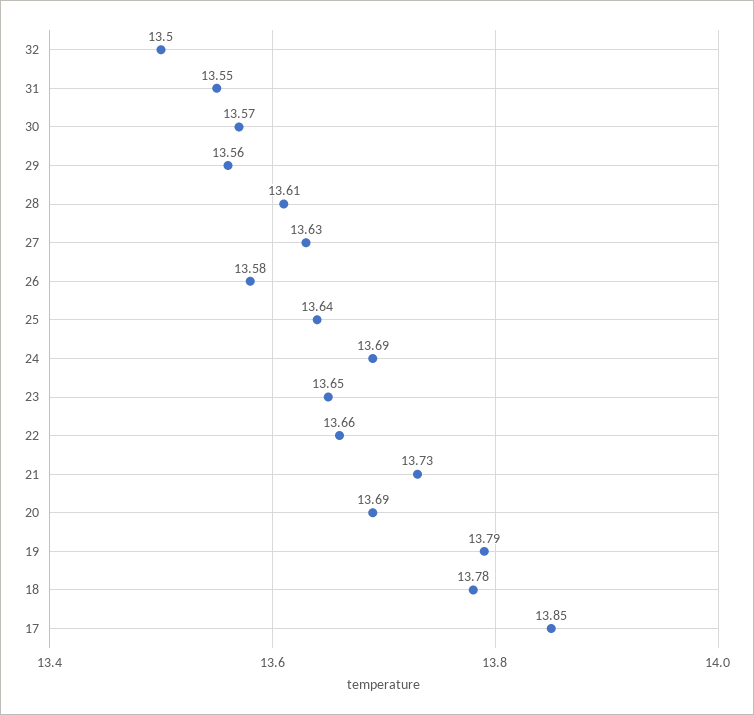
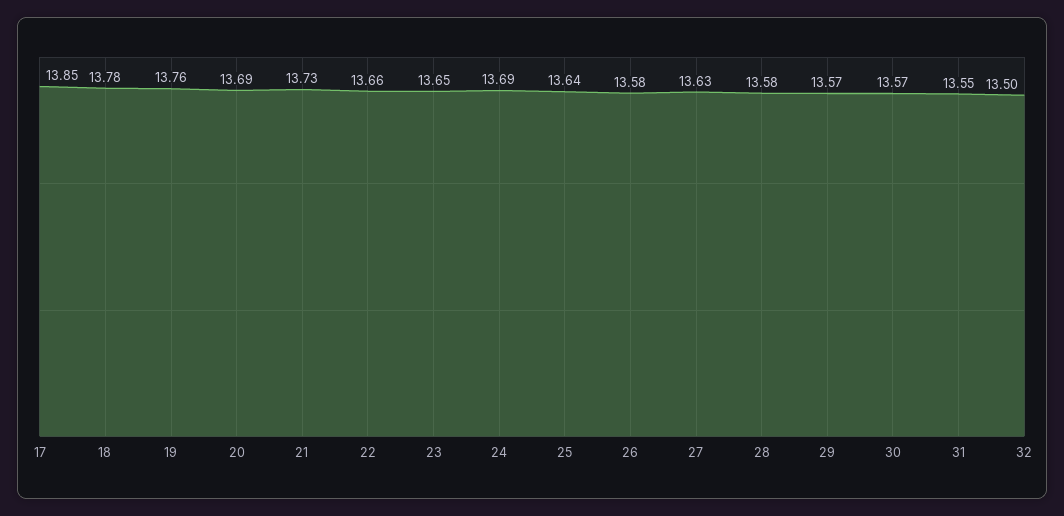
29: 13.56 -> 13.57
28: 13.61 -> 13.58
19: 13.79 -> 13.76

